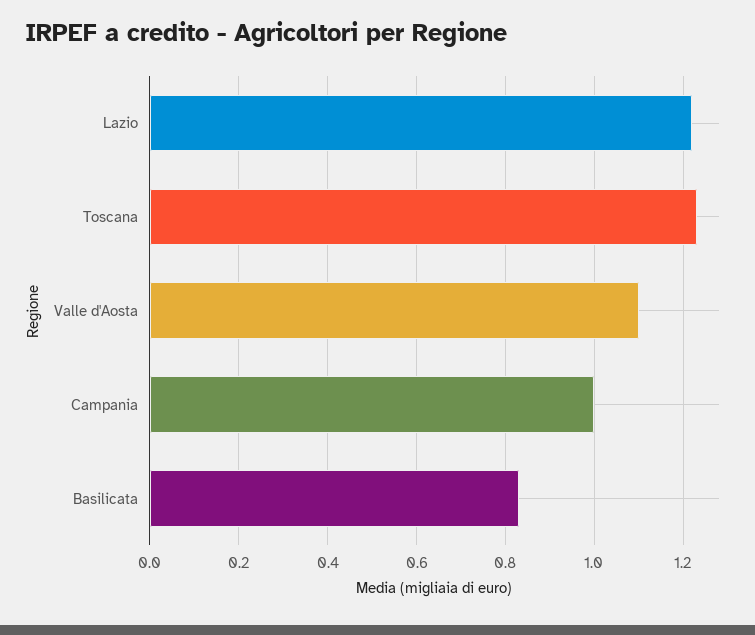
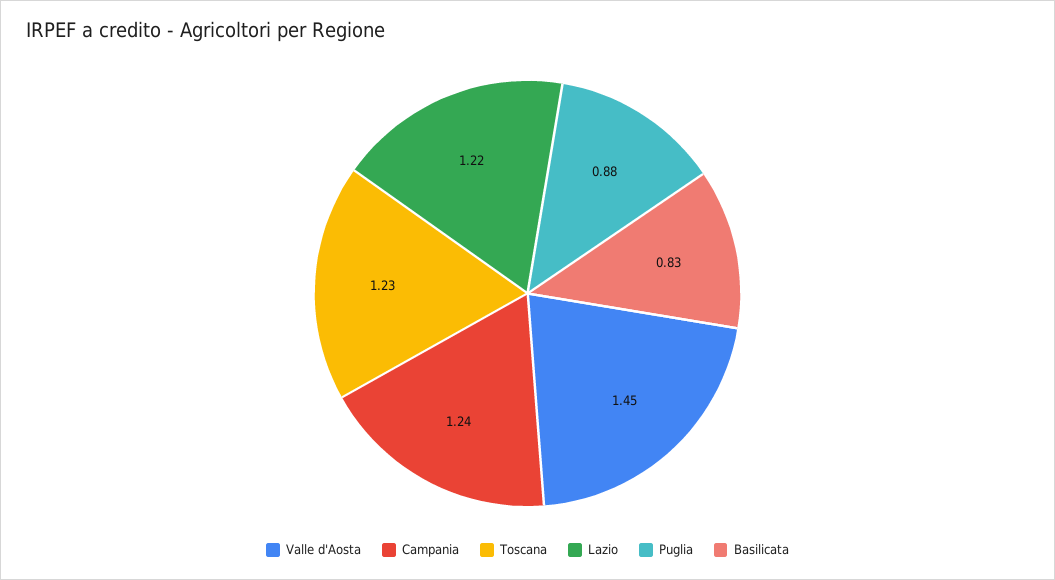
Valle d'Aosta: 1.1 -> 1.45
Campania: 1 -> 1.24
Puglia: none -> 0.88

